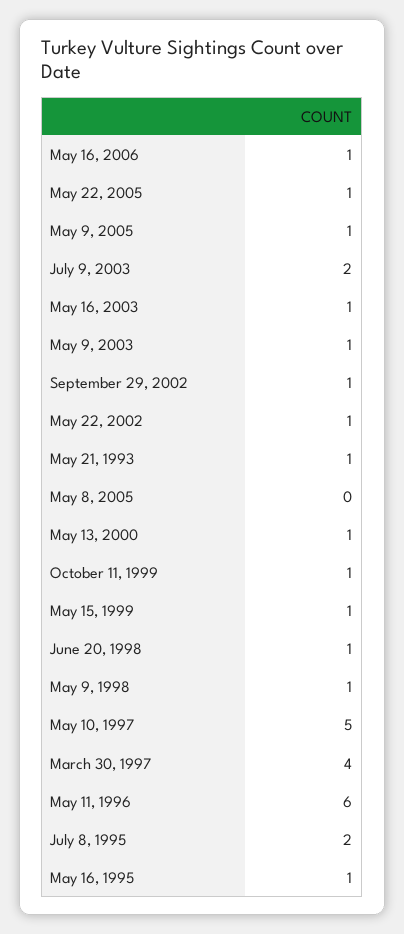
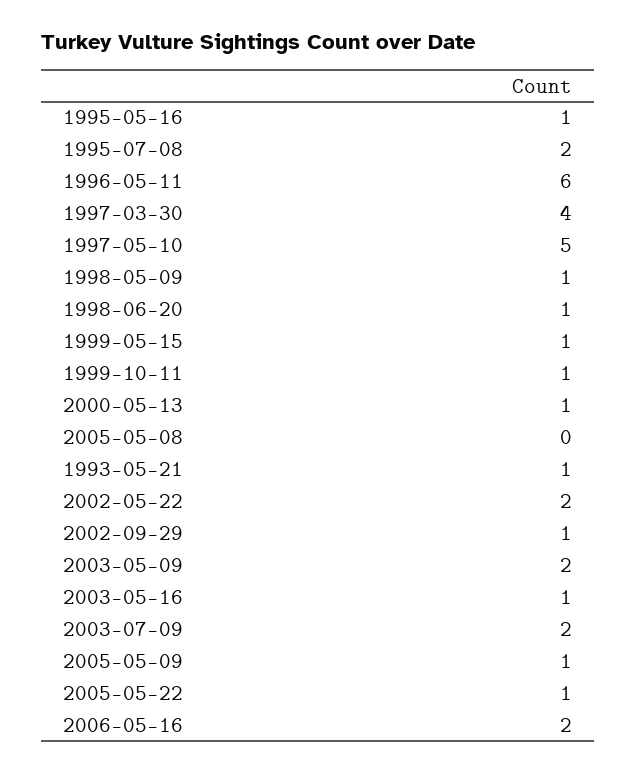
May 16, 2006: 1 -> 2
May 9, 2003: 1 -> 2
May 22, 2002: 1 -> 2

